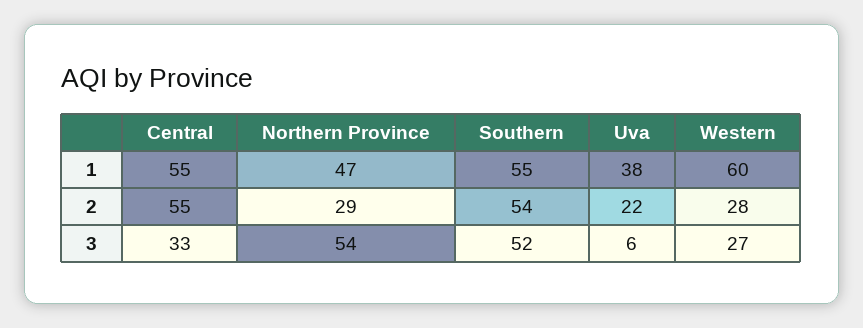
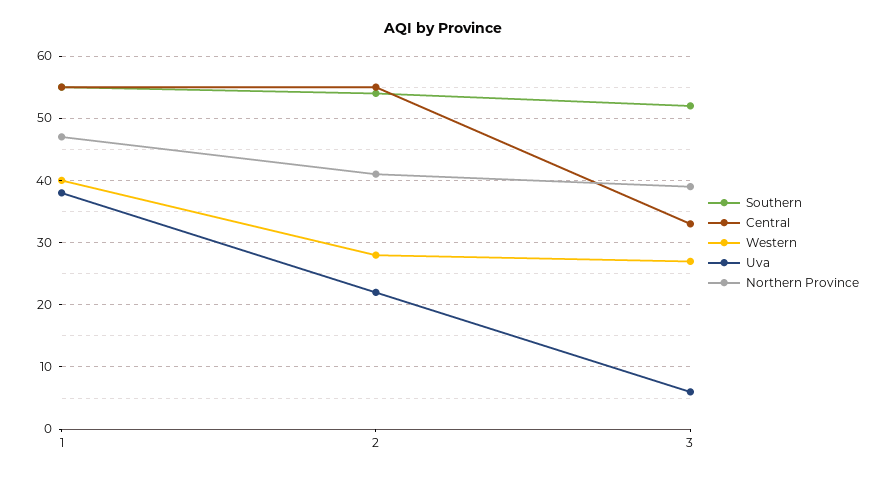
Western, 1: 60 -> 40
Northern Province, 2: 29 -> 41
Northern Province, 3: 54 -> 39

